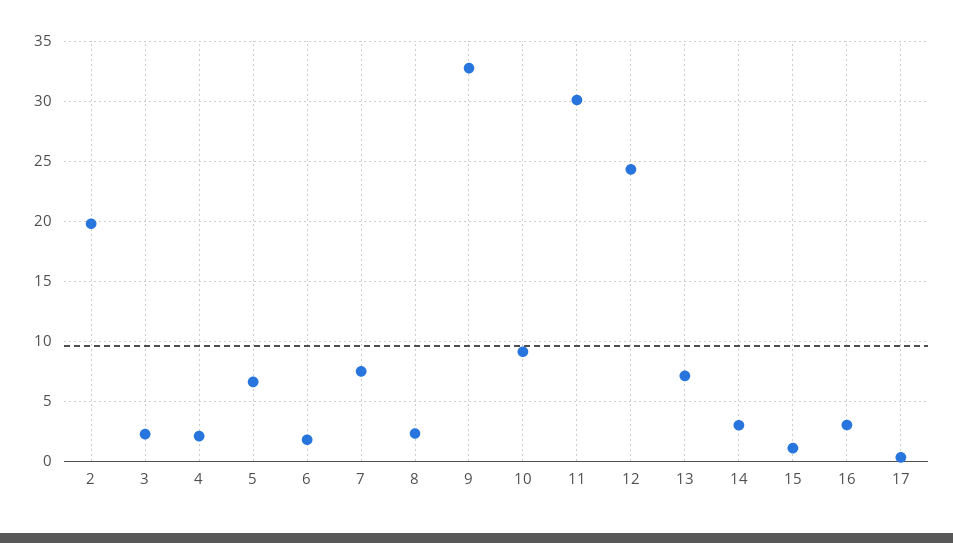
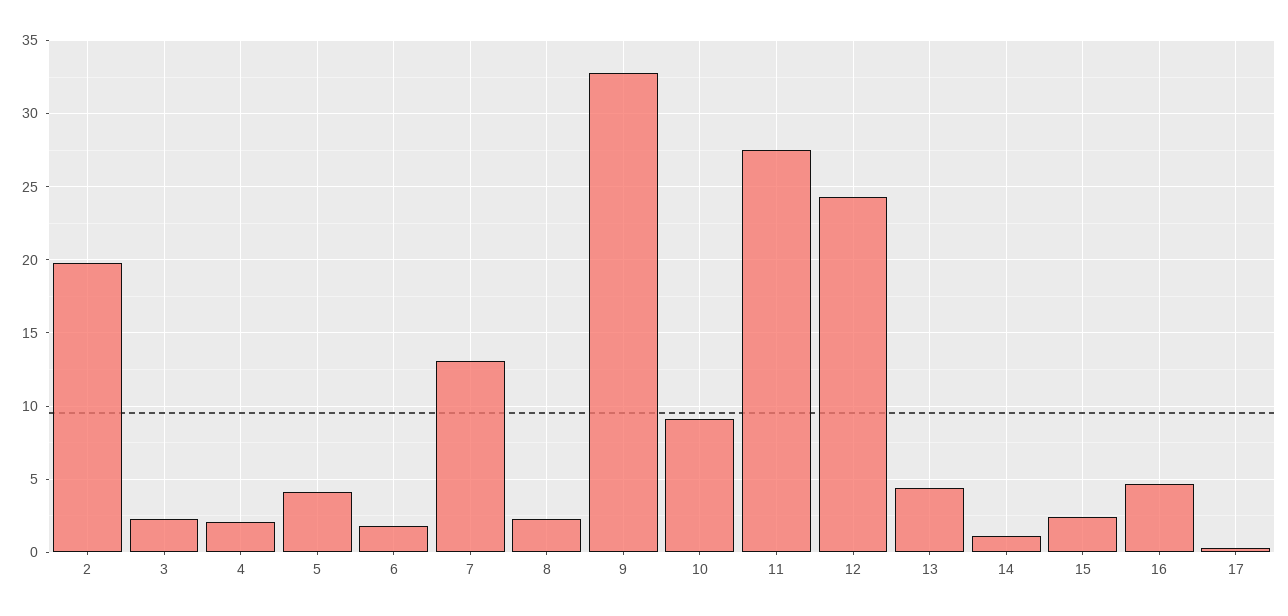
5: 6.5 -> 4
7: 7.5 -> 13
11: 30 -> 27.5
13: 7 -> 4.5
14: 3 -> 1
15: 1 -> 2.5
16: 3 -> 4.5

